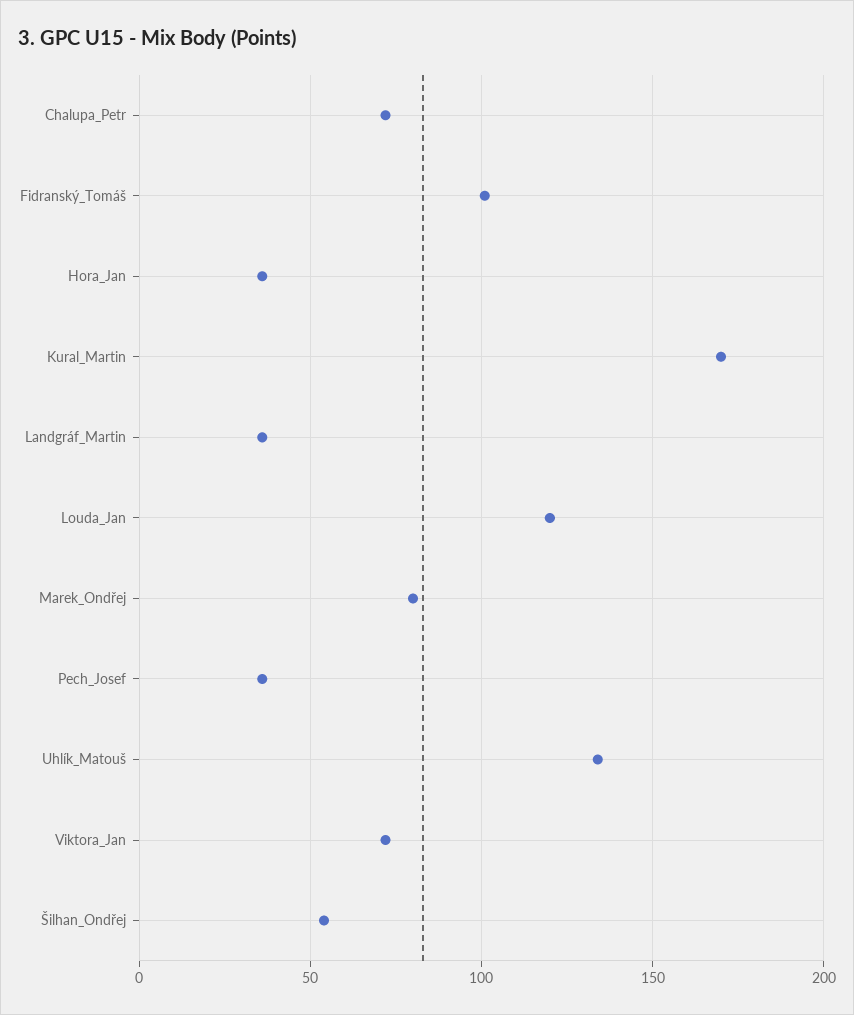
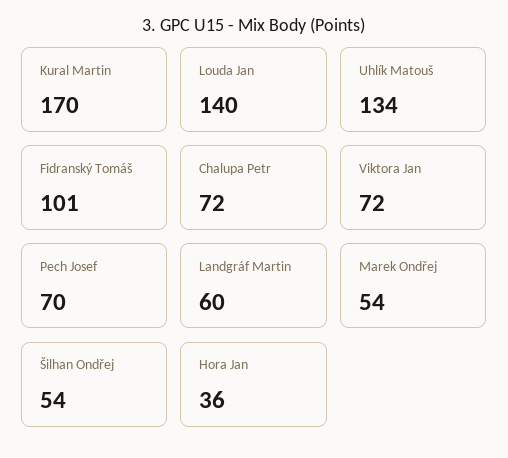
Landgráf_Martin: 35 -> 60
Louda_Jan: 120 -> 140
Marek_Ondřej: 80 -> 54
Pech_Josef: 35 -> 70

